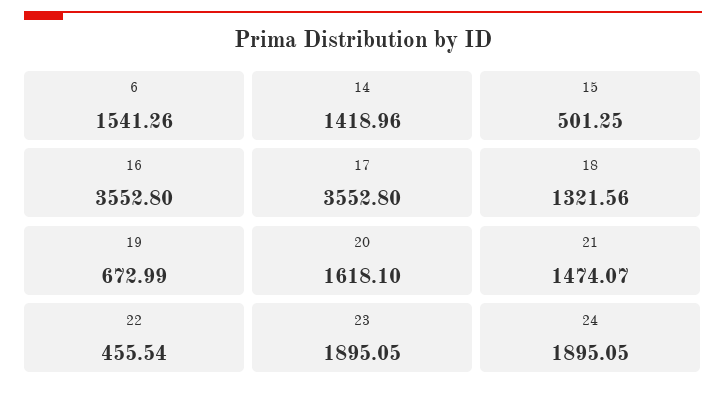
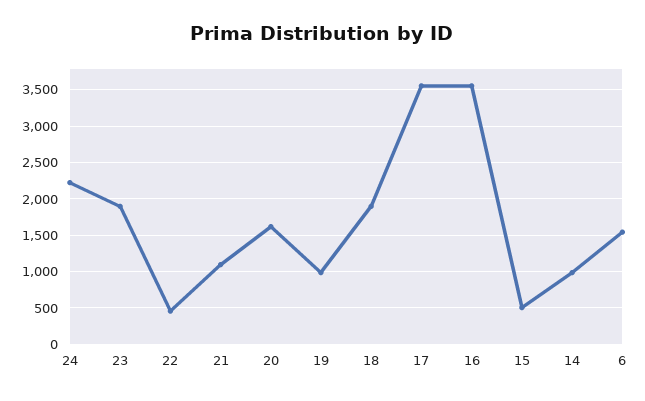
14: 1418.96 -> 1000
18: 1321.56 -> 1900
19: 672.99 -> 1000
21: 1474.07 -> 1100
24: 1895.05 -> 2200

